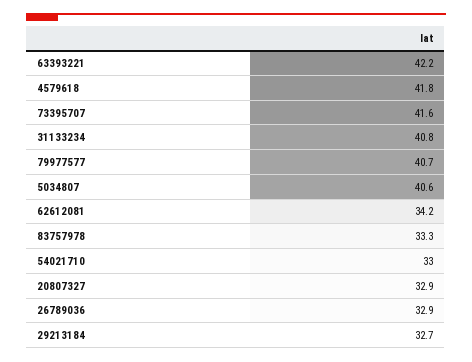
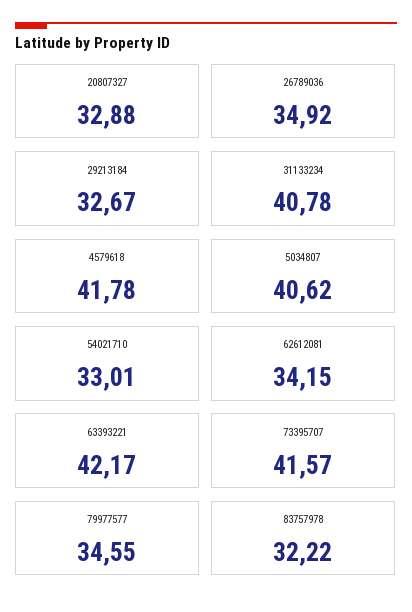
79977577: 40.7 -> 34.55
83757978: 33.3 -> 32.22
26789036: 32.9 -> 34.92

